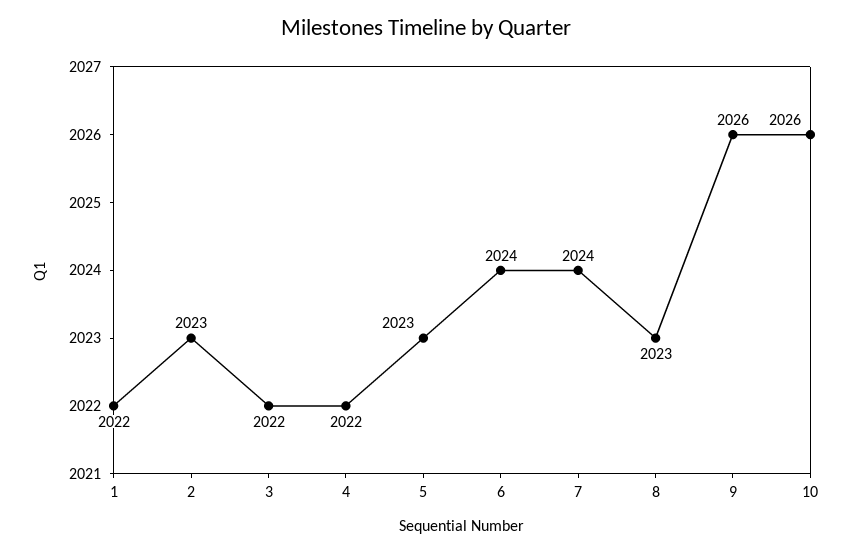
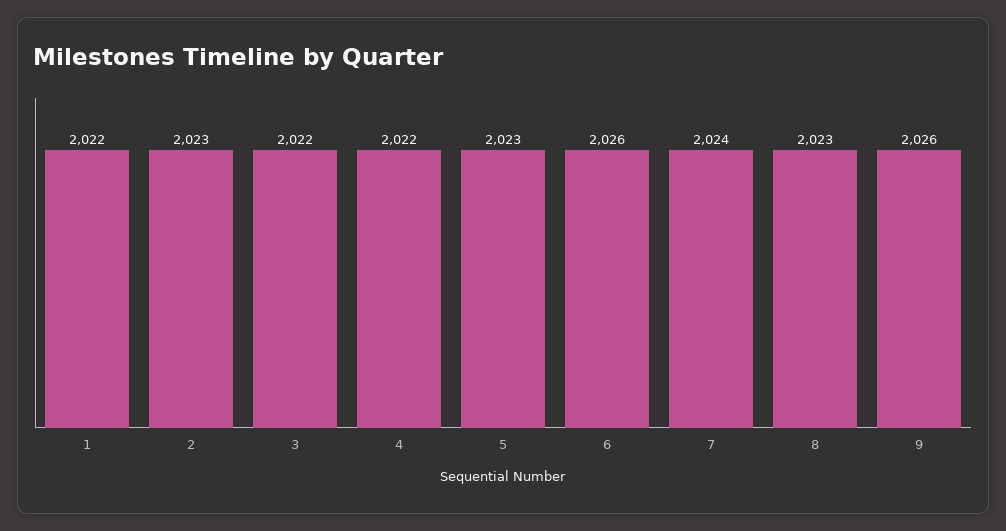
6: 2024 -> 2026
10: 2026 -> none

